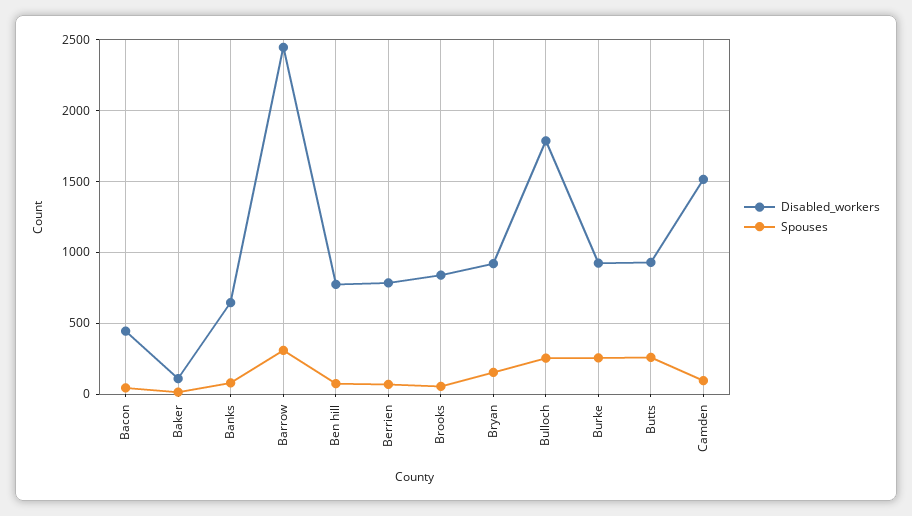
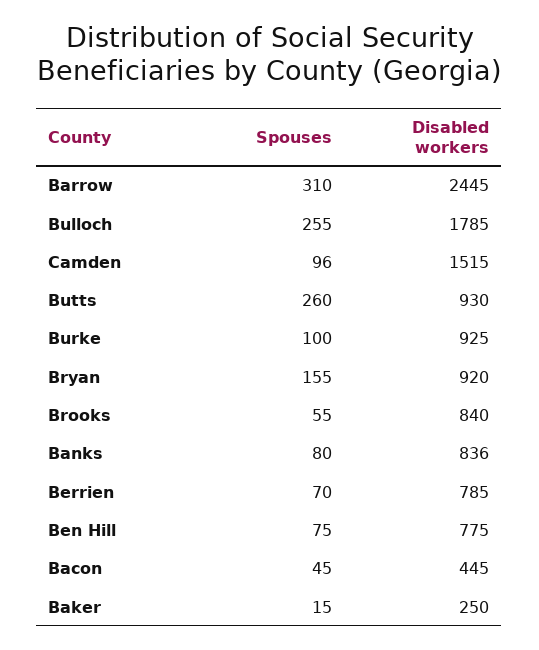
Disabled_workers, Baker: 100 -> 250
Disabled_workers, Banks: 650 -> 836
Spouses, Burke: 250 -> 100

